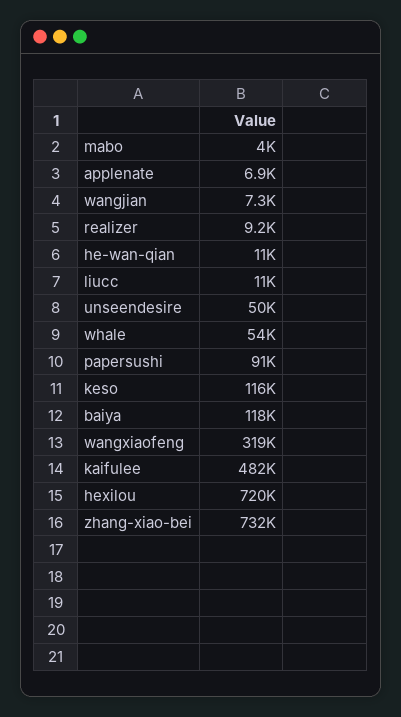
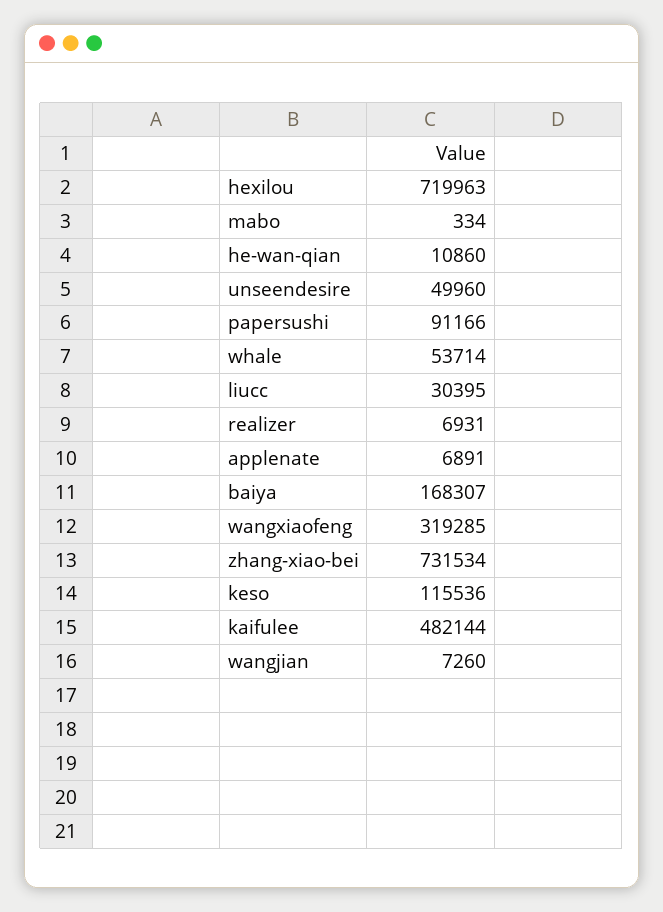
mabo: 4000 -> 334
realizer: 9200 -> 6931
liucc: 11000 -> 30395
baiya: 118000 -> 168307

